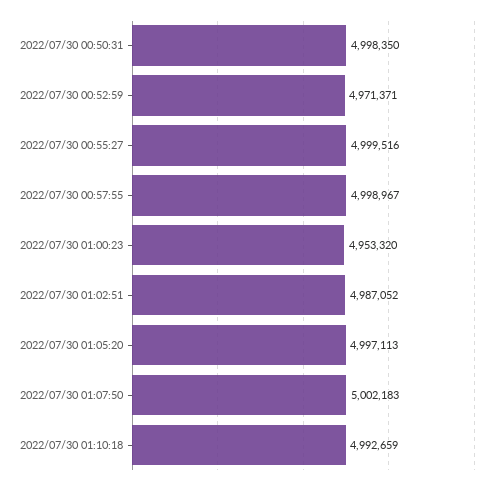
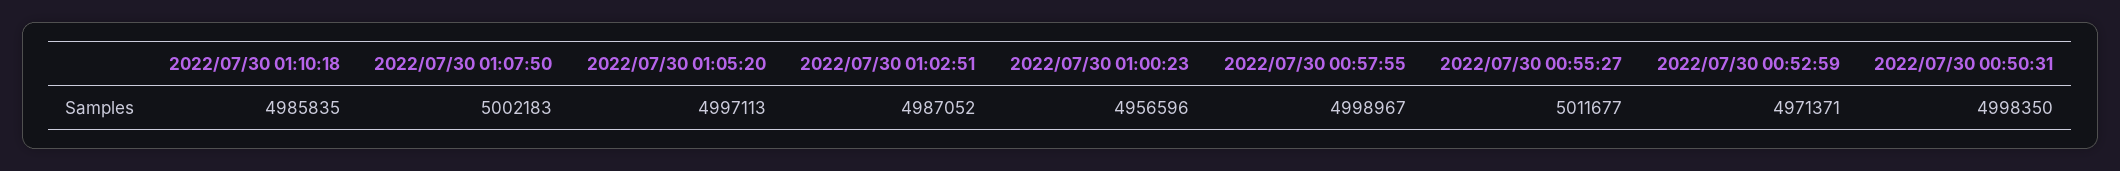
2022/07/30 00:55:27: 4999516 -> 5011677
2022/07/30 01:00:23: 4953320 -> 4956596
2022/07/30 01:10:18: 4992659 -> 4985835

